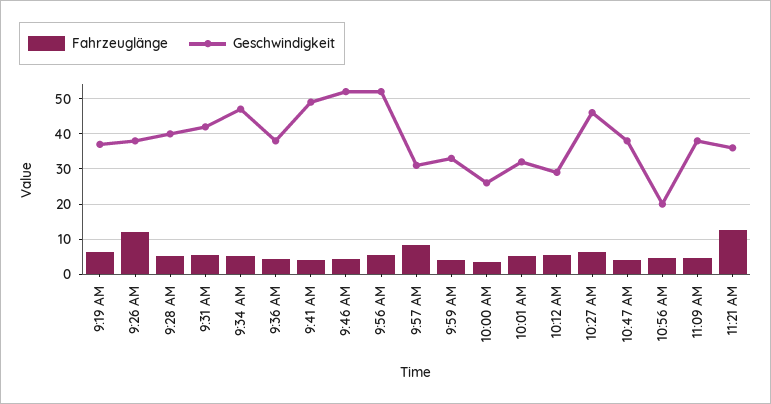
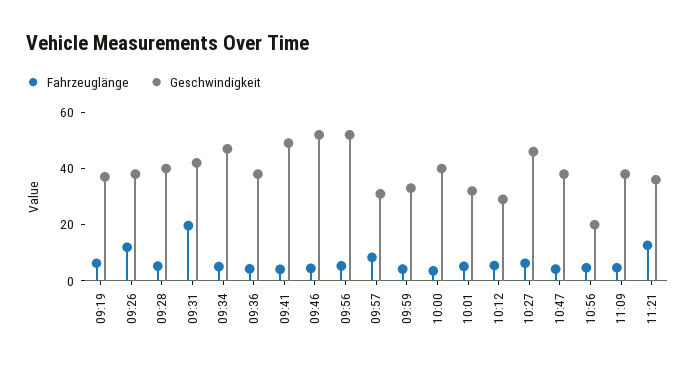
Fahrzeuglänge, 9:31 AM: 6 -> 20
Geschwindigkeit, 10:00 AM: 26 -> 40

